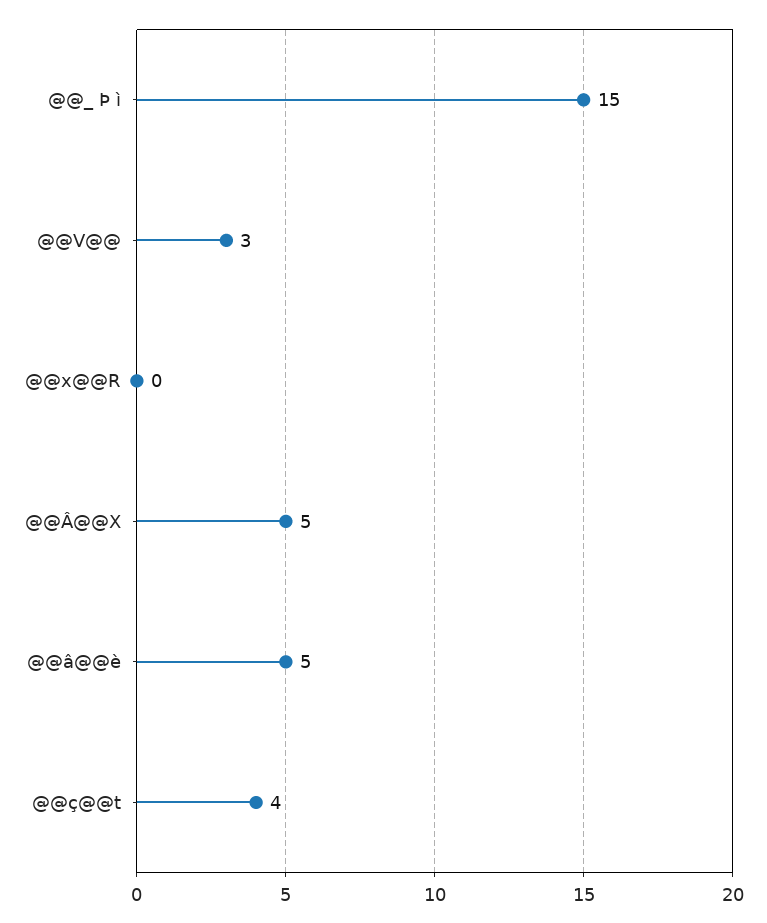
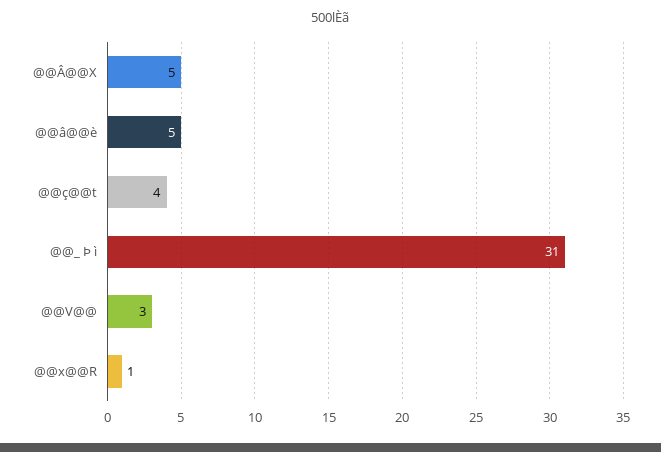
@@_ Þ ì: 15 -> 31
@@x@@R: 0 -> 1

